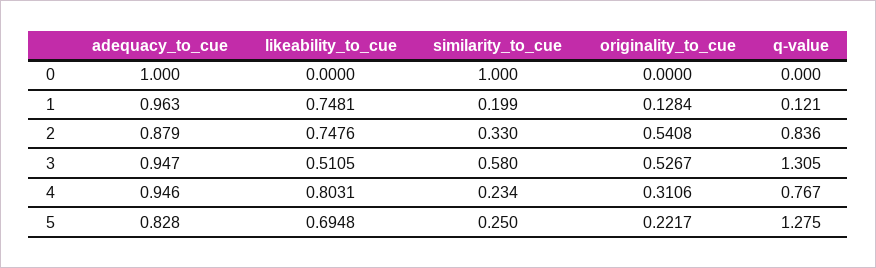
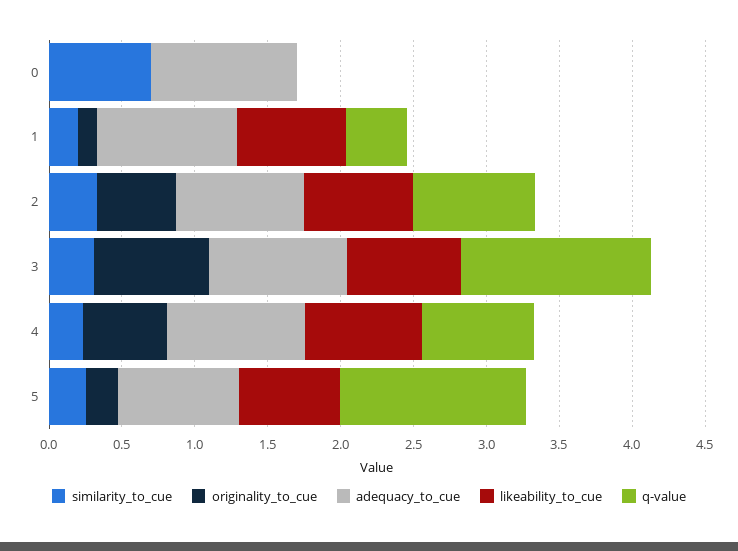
similarity_to_cue, 0: 1 -> 0.7
q-value, 1: 0.121 -> 0.4
likeability_to_cue, 3: 0.5105 -> 0.8
similarity_to_cue, 3: 0.58 -> 0.3
originality_to_cue, 3: 0.5267 -> 0.8
originality_to_cue, 4: 0.3106 -> 0.6

